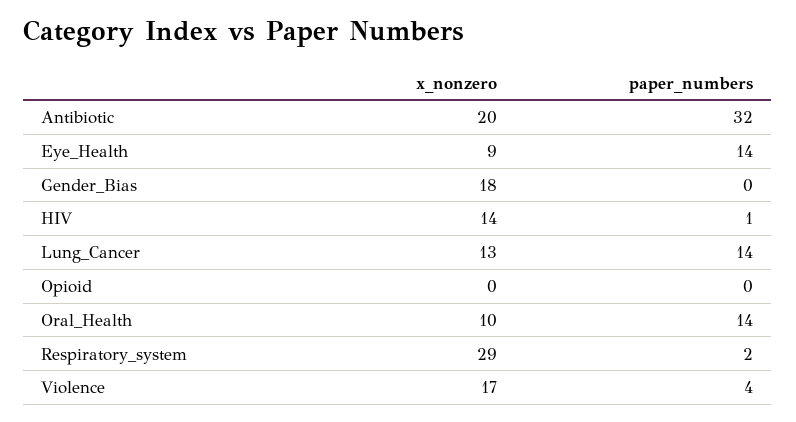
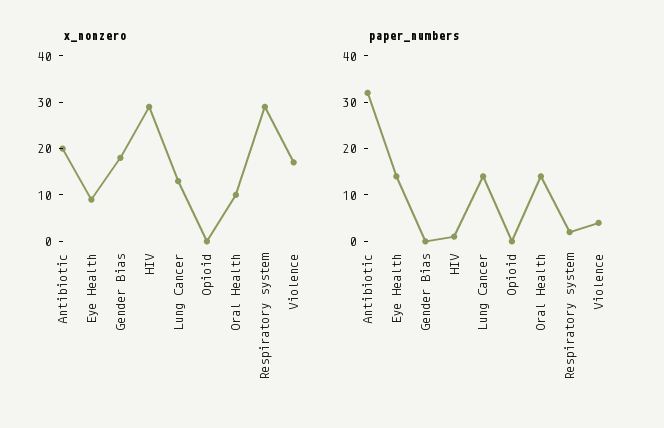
x_nonzero, HIV: 14 -> 30

